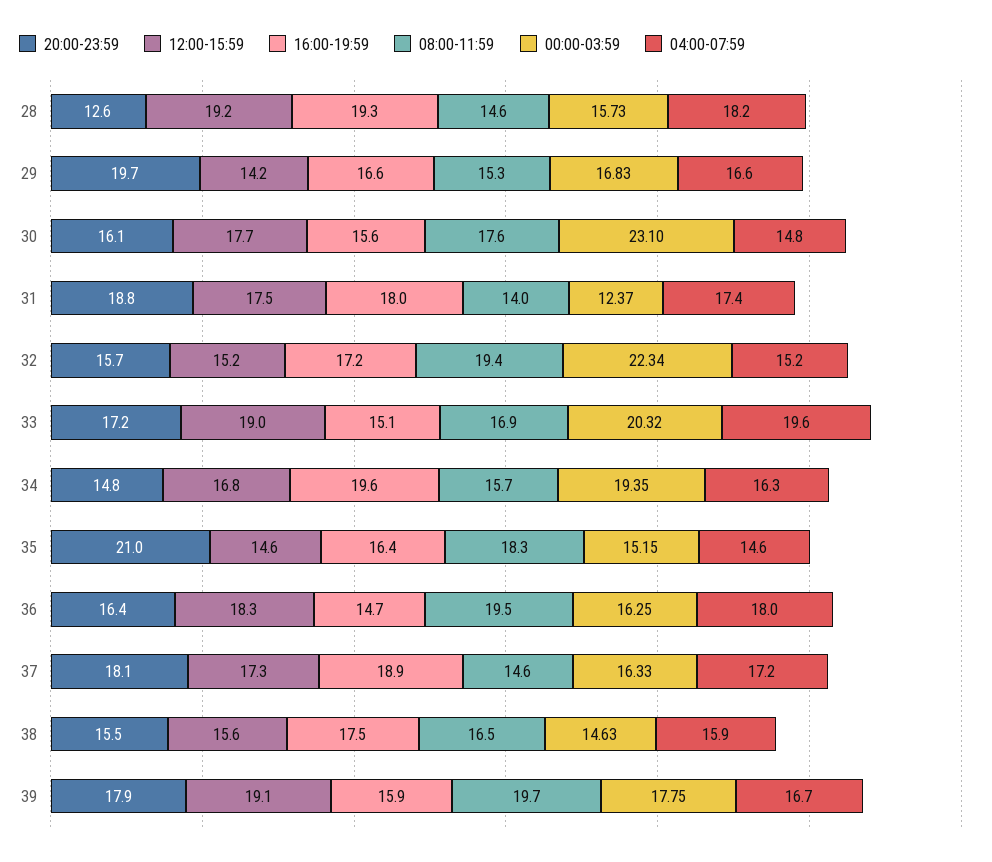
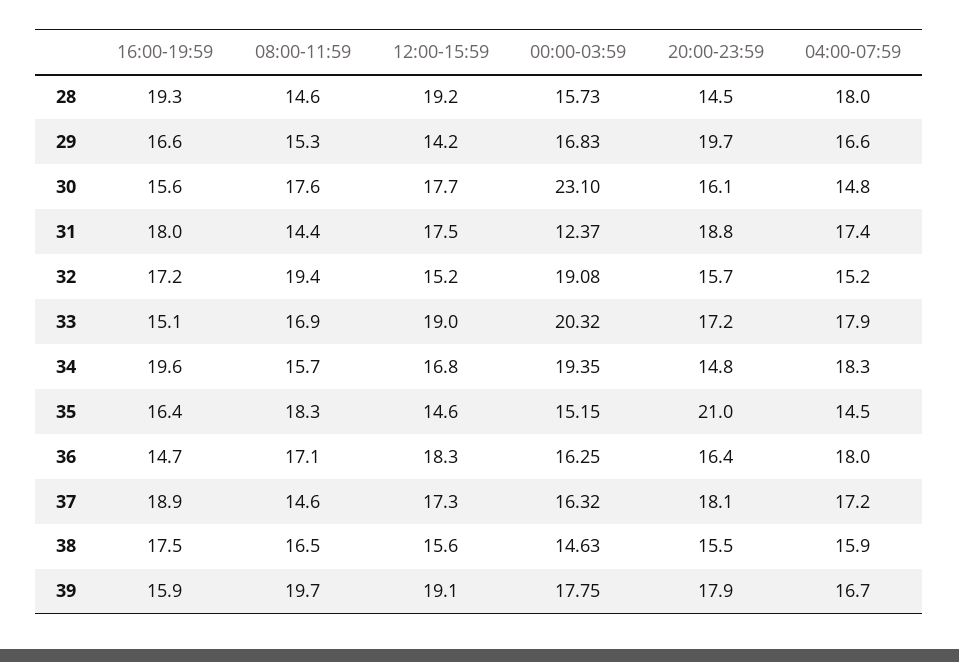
20:00-23:59, 28: 12.6 -> 14.5
04:00-07:59, 28: 18.2 -> 18
08:00-11:59, 31: 14 -> 14.4
00:00-03:59, 32: 22.34 -> 19.08
04:00-07:59, 33: 19.6 -> 17.9
04:00-07:59, 34: 16.3 -> 18.3
04:00-07:59, 35: 14.6 -> 14.5
08:00-11:59, 36: 19.5 -> 17.1
00:00-03:59, 37: 16.33 -> 16.32

